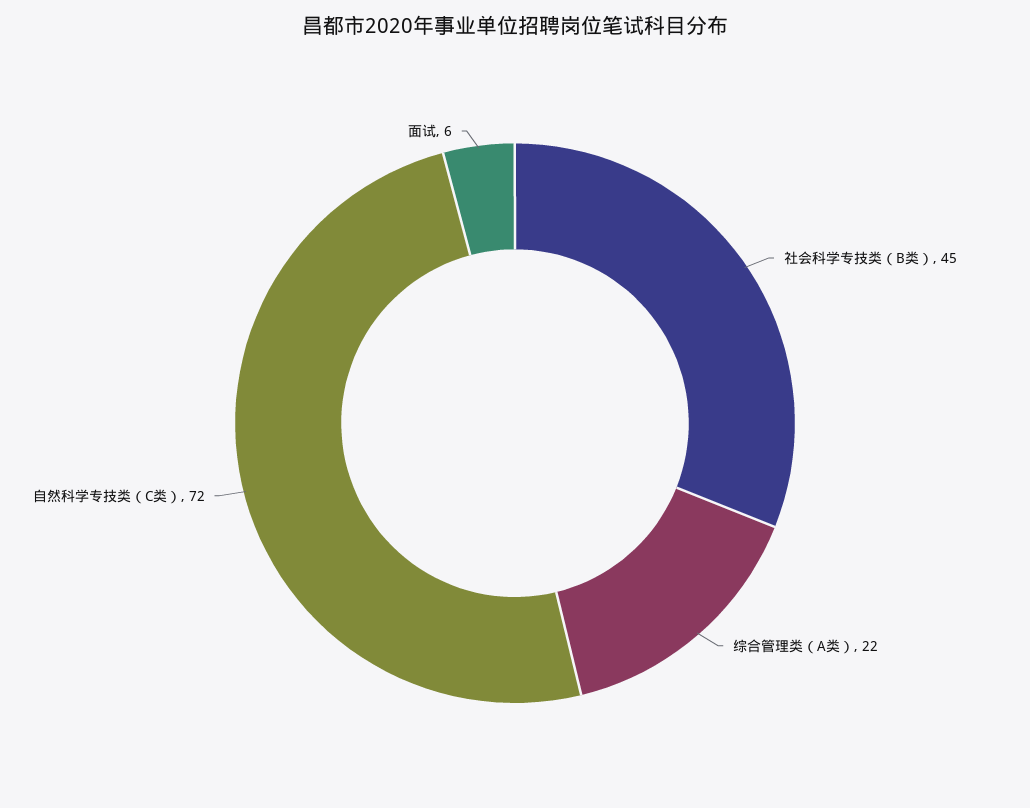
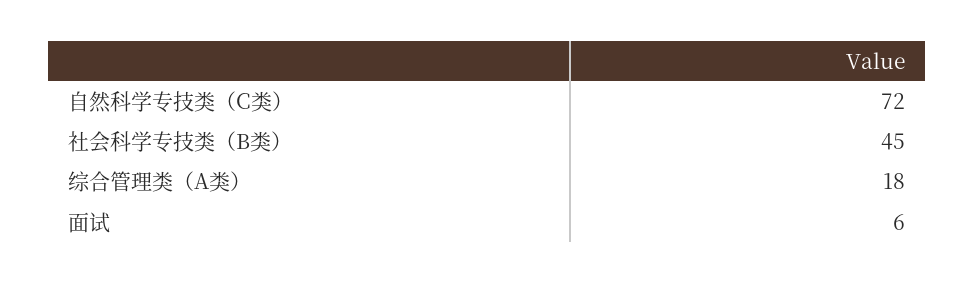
综合管理类（A类）: 22 -> 18

